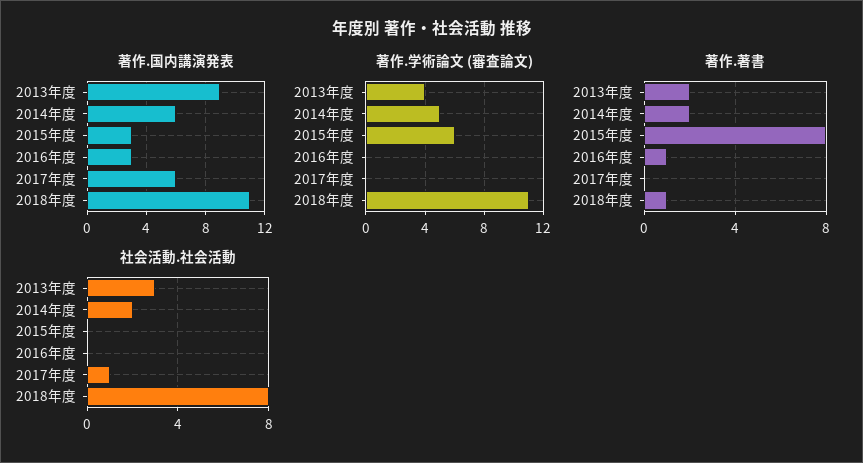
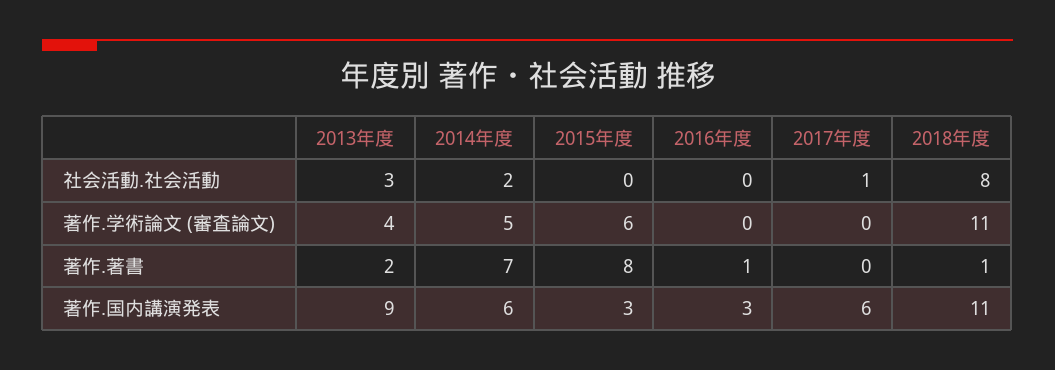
著作.著書, 2014年度: 2 -> 7

